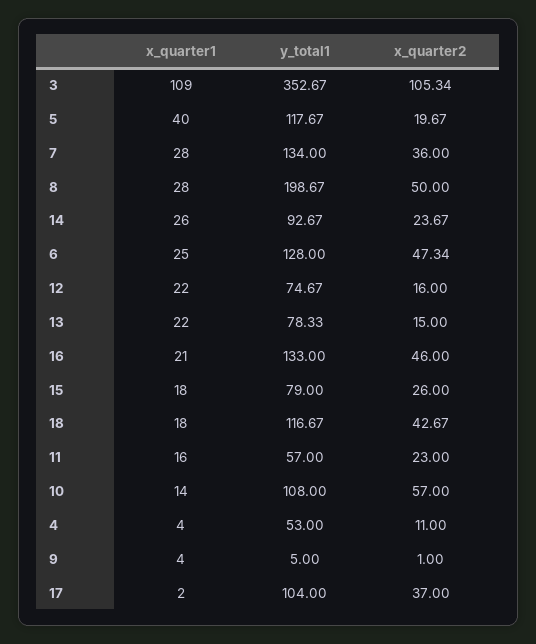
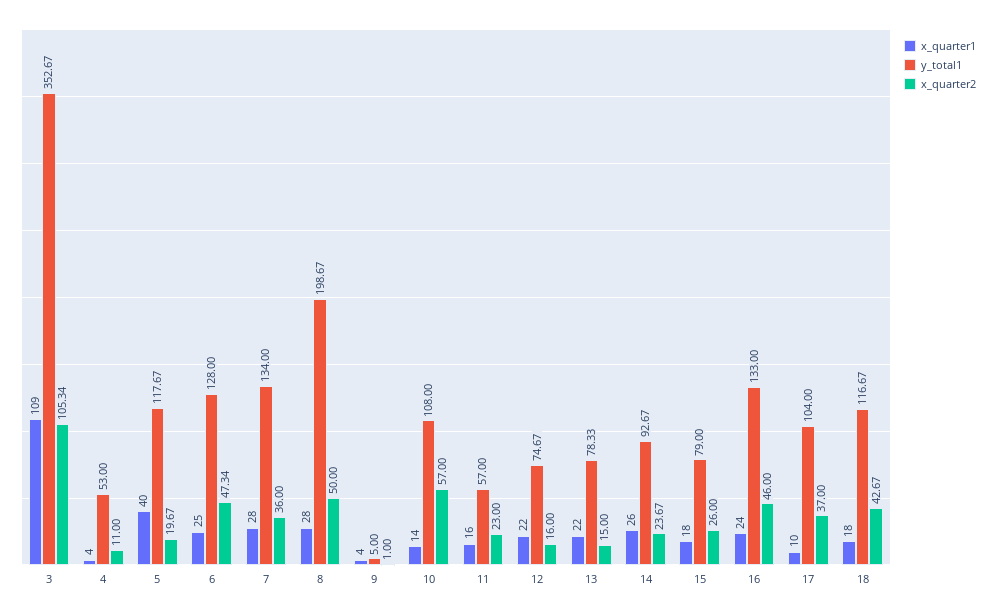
x_quarter1, 16: 21 -> 24
x_quarter1, 17: 2 -> 10

